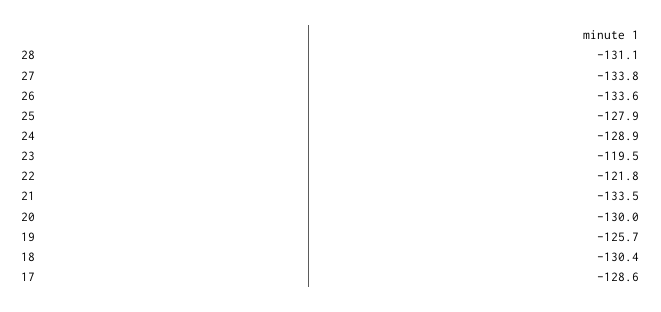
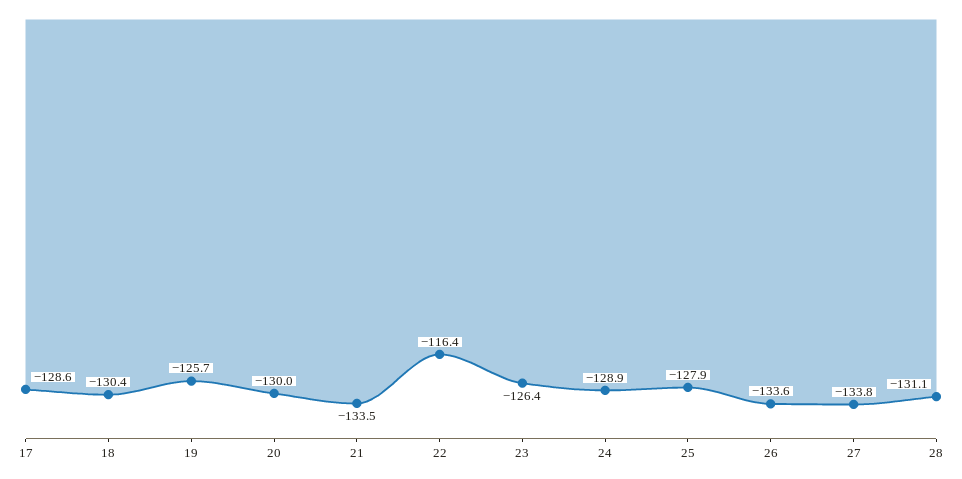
23: -119.5 -> -126.4
22: -121.8 -> -116.4

